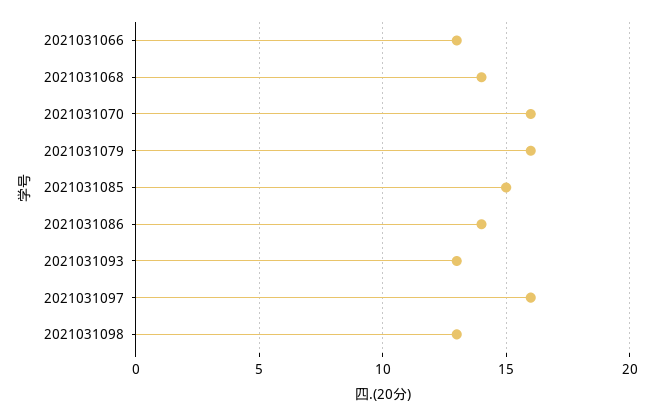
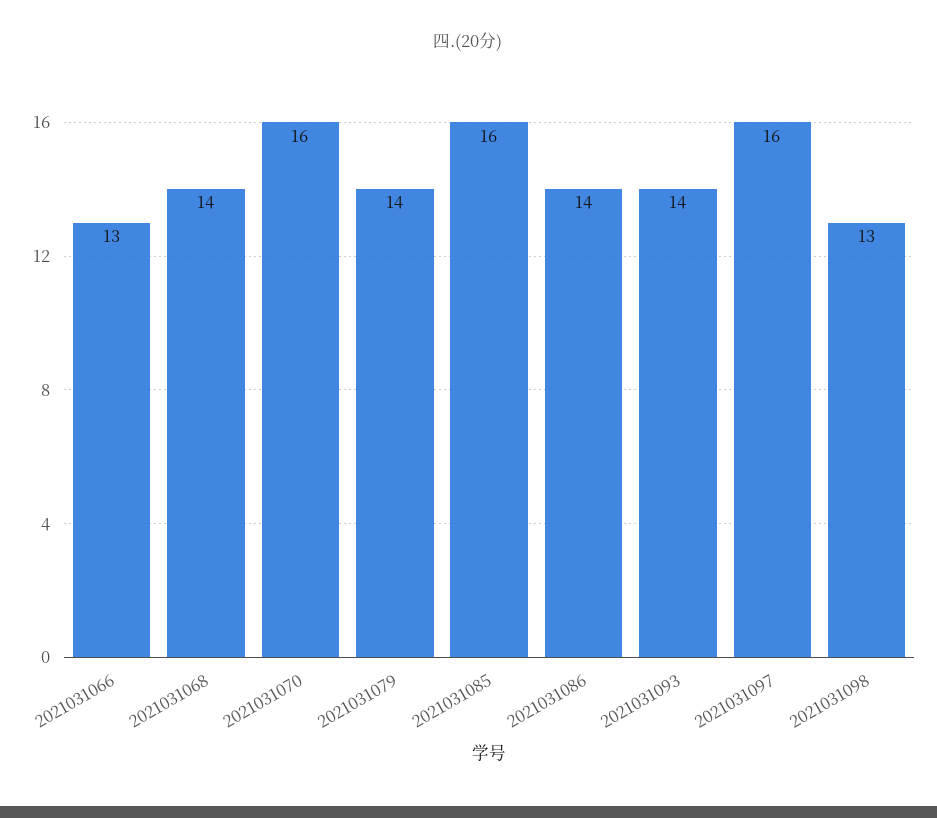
2021031079: 16 -> 14
2021031085: 15 -> 16
2021031093: 13 -> 14

